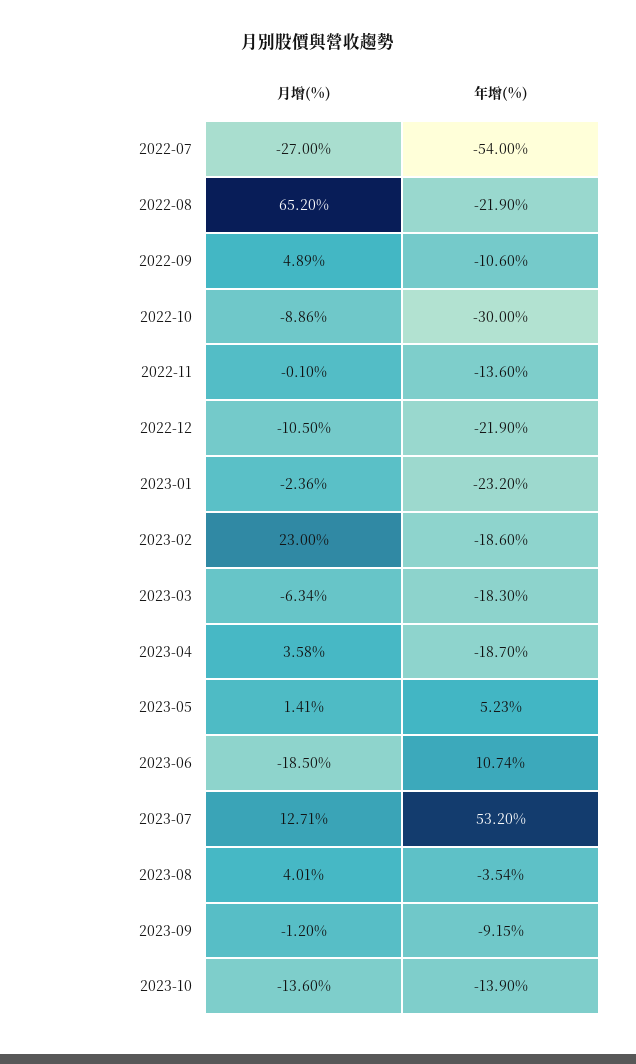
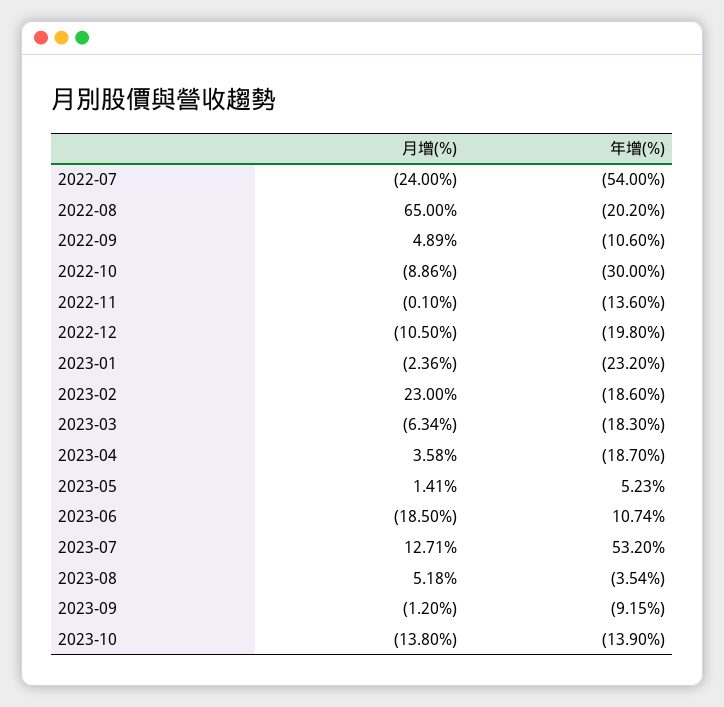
月增(%), 2022-07: -27 -> -24
月增(%), 2022-08: 65.2 -> 65
年增(%), 2022-08: -21.9 -> -20.2
年增(%), 2022-12: -21.9 -> -19.8
月增(%), 2023-08: 4.01 -> 5.18
月增(%), 2023-10: -13.6 -> -13.8

